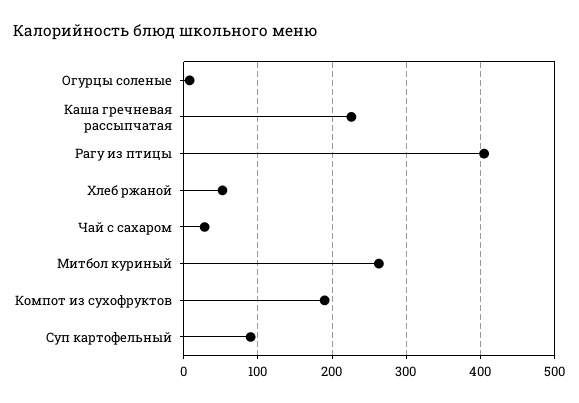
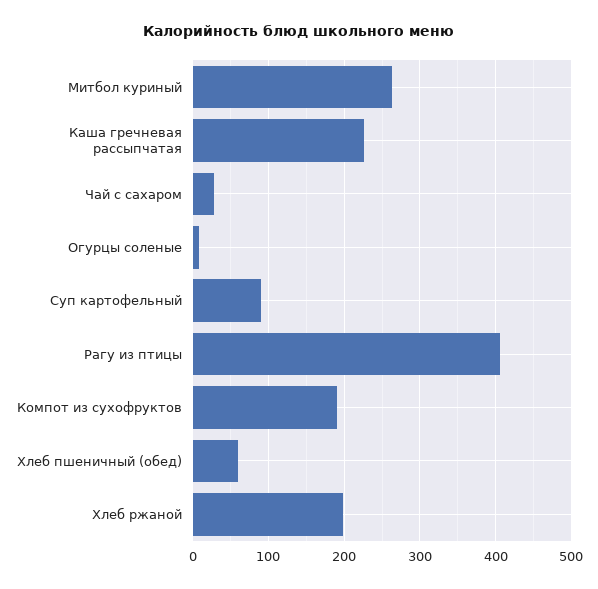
Хлеб ржаной: 50 -> 200
Хлеб пшеничный (обед): none -> 60

